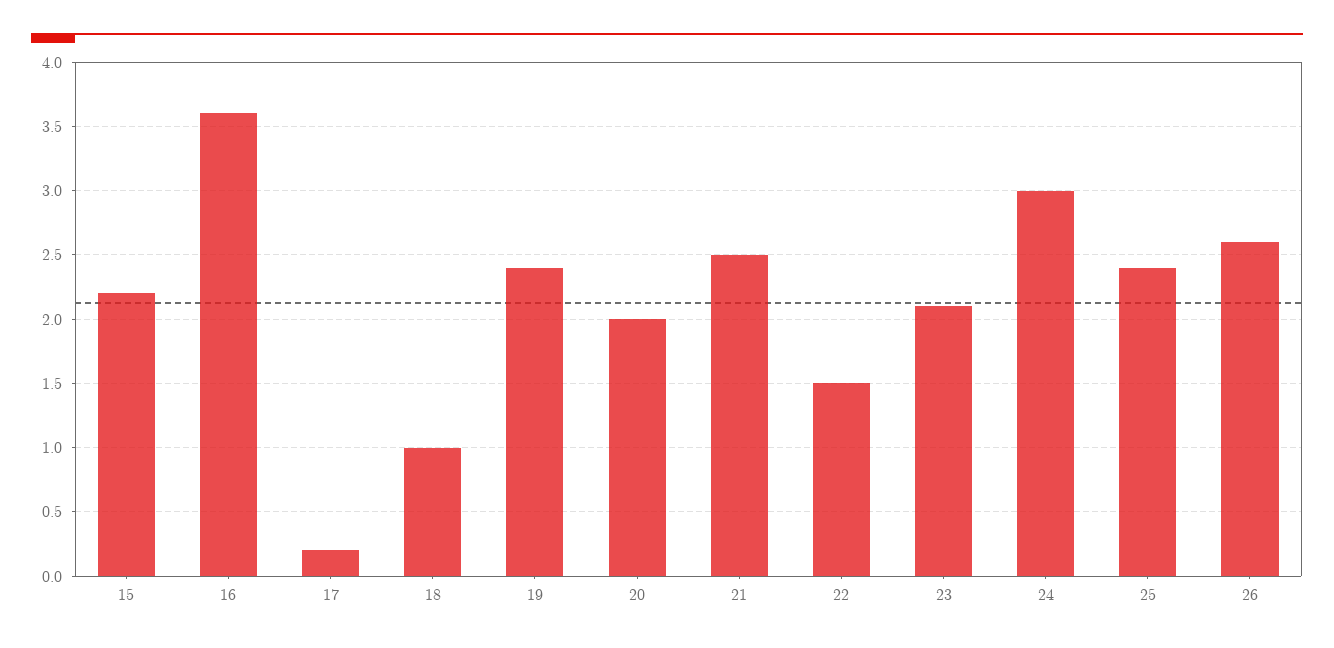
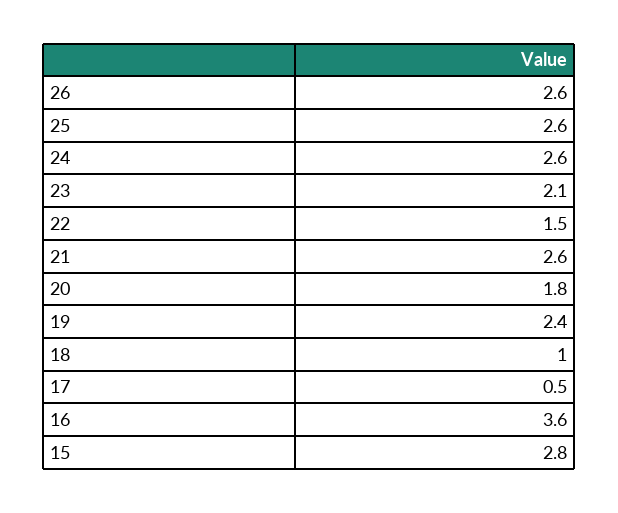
15: 2.2 -> 2.8
17: 0.2 -> 0.5
20: 2 -> 1.8
21: 2.5 -> 2.6
24: 3 -> 2.6
25: 2.4 -> 2.6

